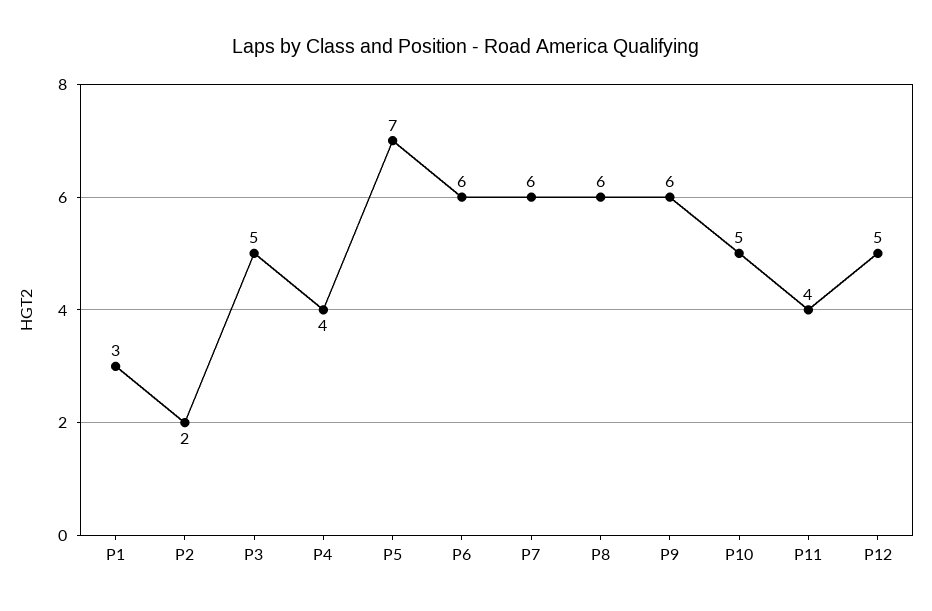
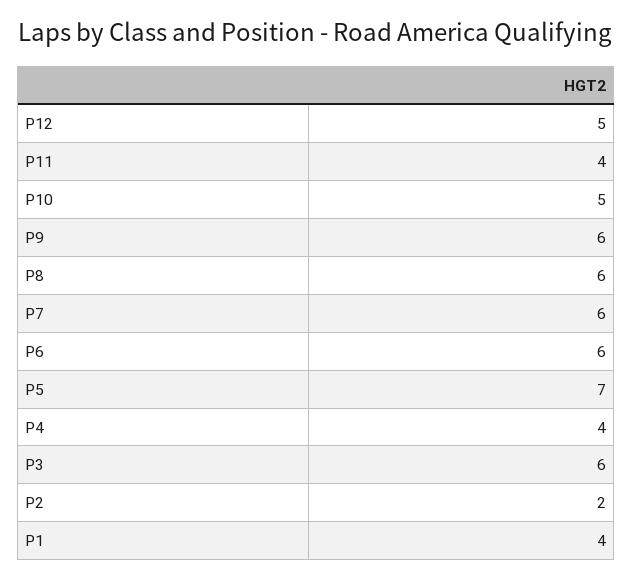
P1: 3 -> 4
P3: 5 -> 6

